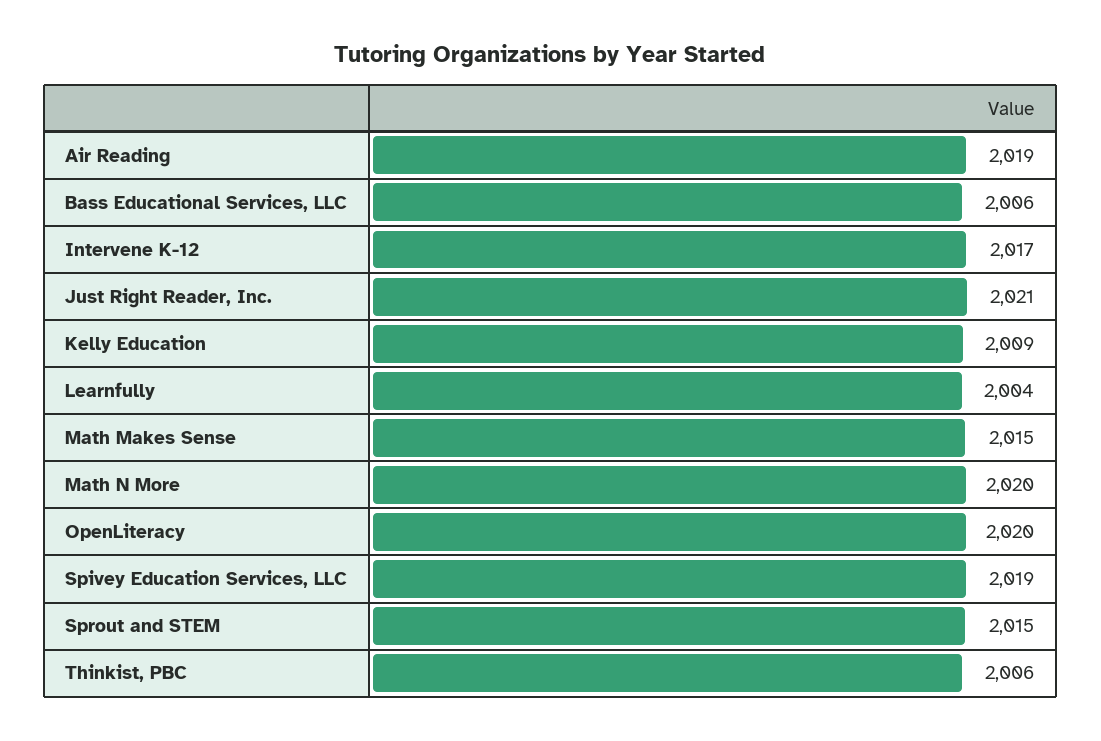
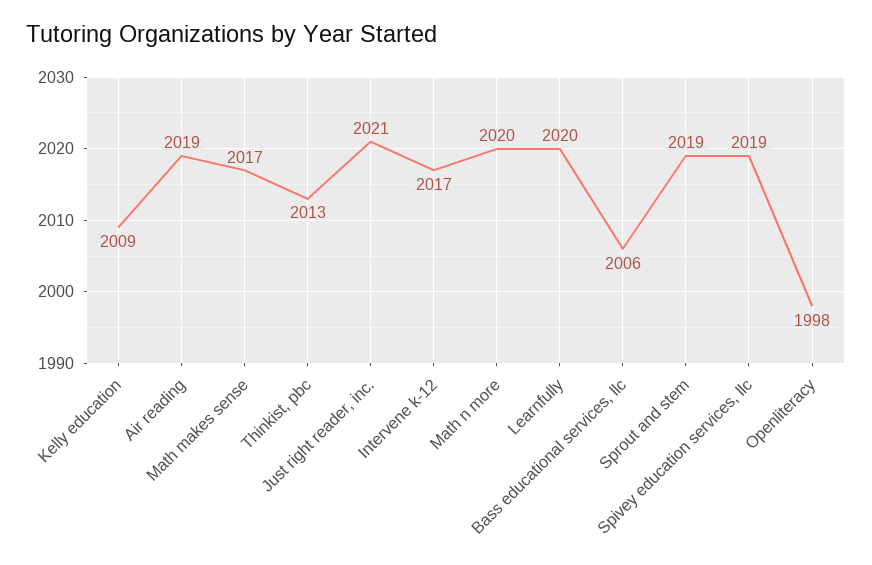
Learnfully: 2004 -> 2020
Math Makes Sense: 2015 -> 2017
OpenLiteracy: 2020 -> 1998
Sprout and STEM: 2015 -> 2019
Thinkist, PBC: 2006 -> 2013

